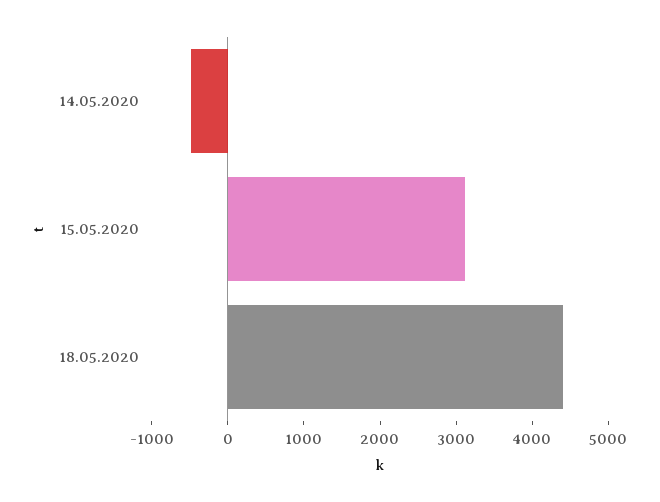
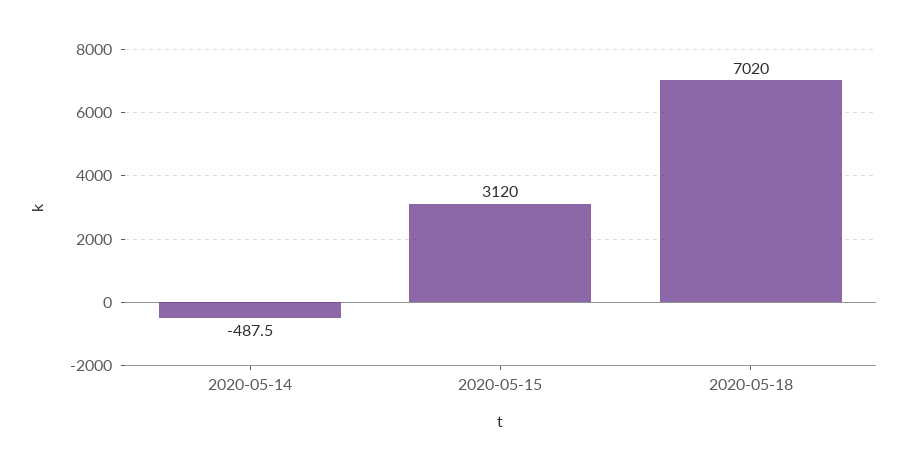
18.05.2020: 4400 -> 7020

